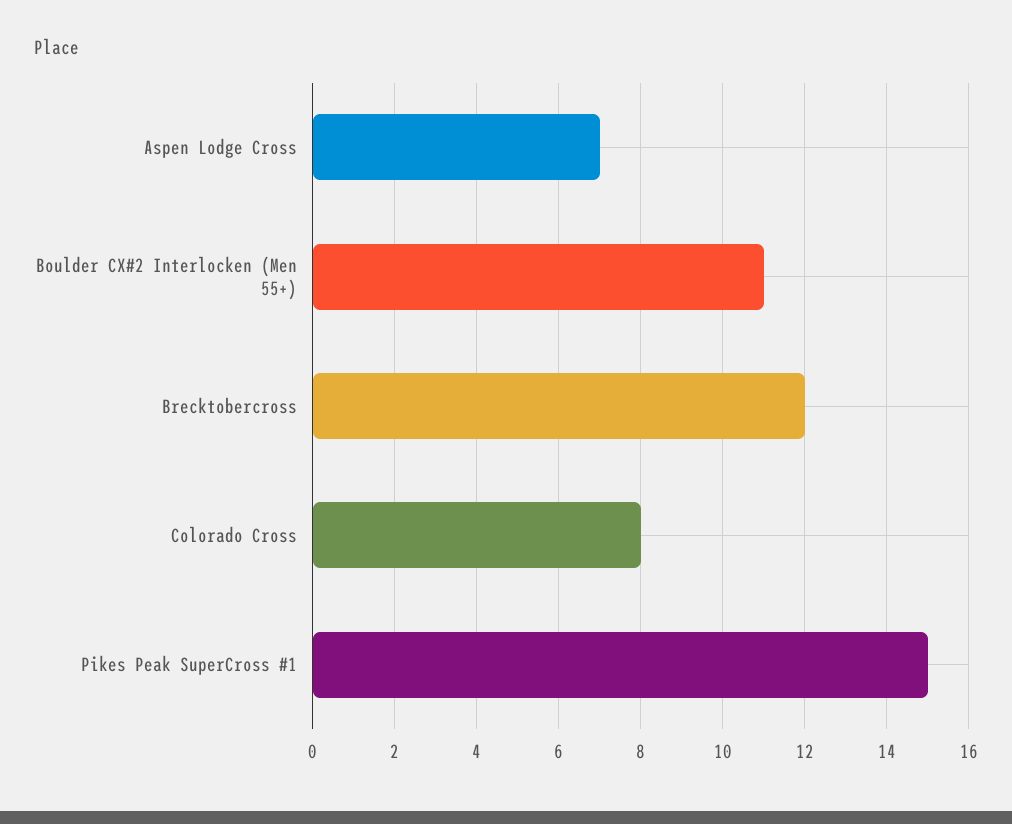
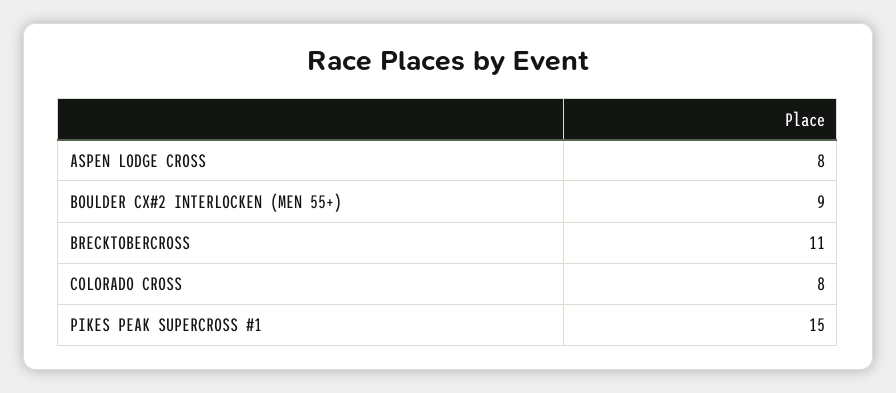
Aspen Lodge Cross: 7 -> 8
Boulder CX#2 Interlocken (Men 55+): 11 -> 9
Brecktobercross: 12 -> 11

